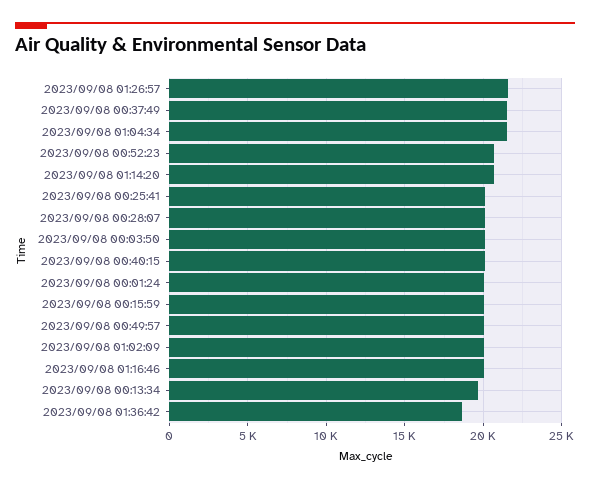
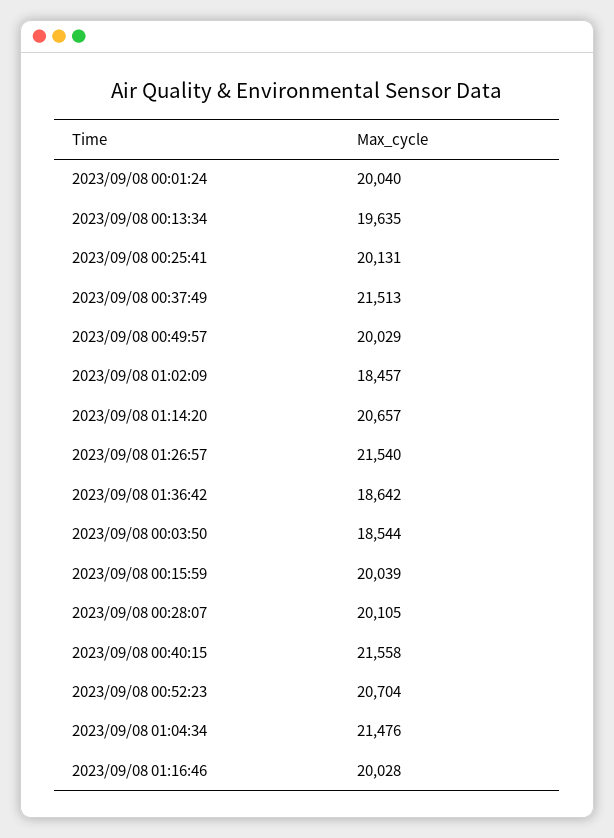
2023/09/08 00:03:50: 20000 -> 18544
2023/09/08 00:40:15: 20000 -> 21558
2023/09/08 01:02:09: 20000 -> 18457

